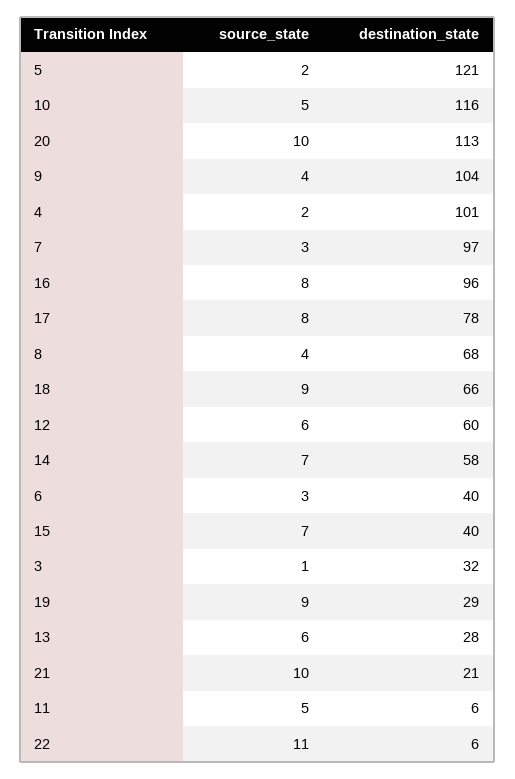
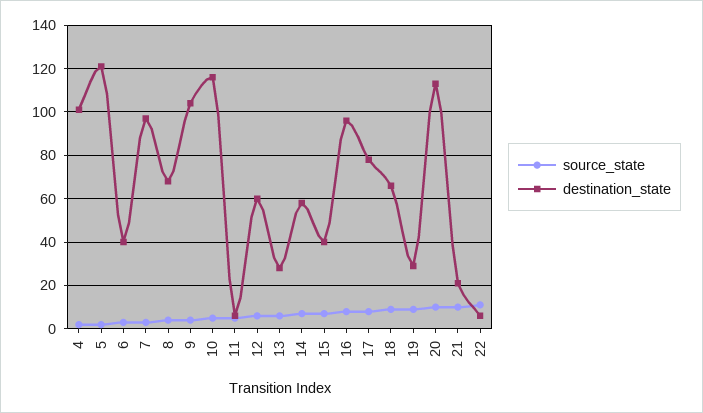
source_state, 3: 1 -> none
destination_state, 3: 32 -> none

